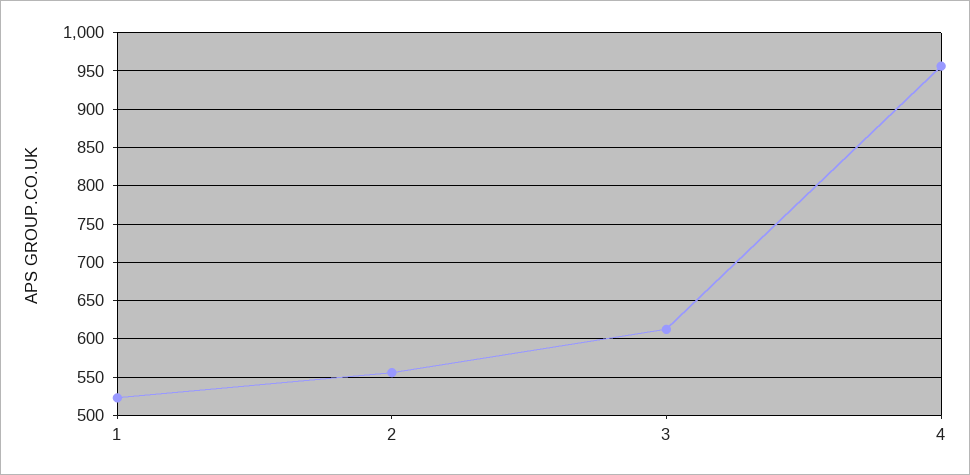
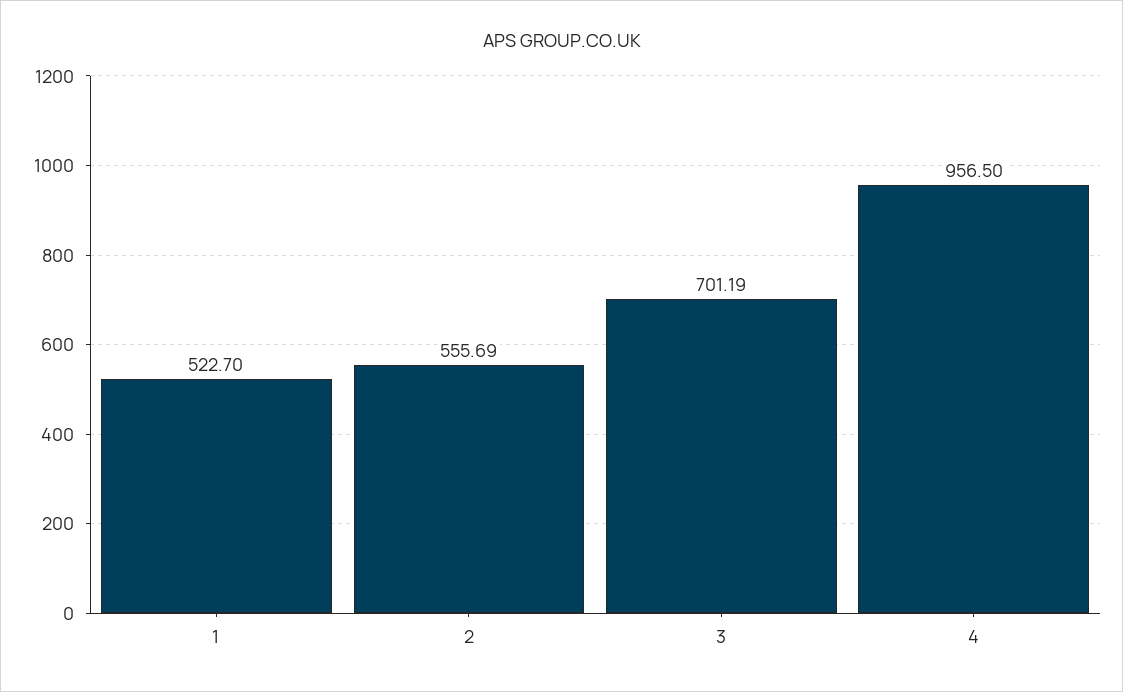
3: 610 -> 701.19

